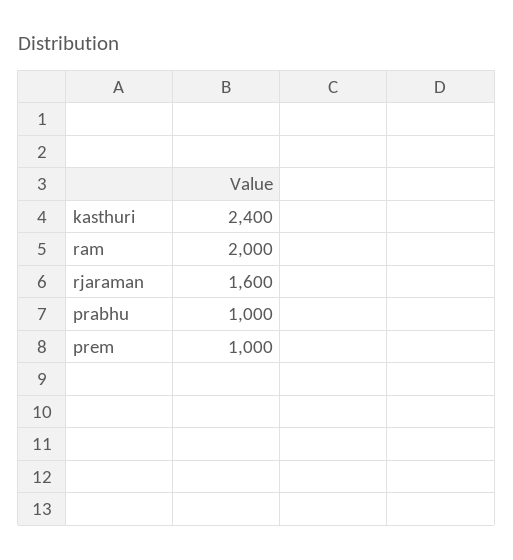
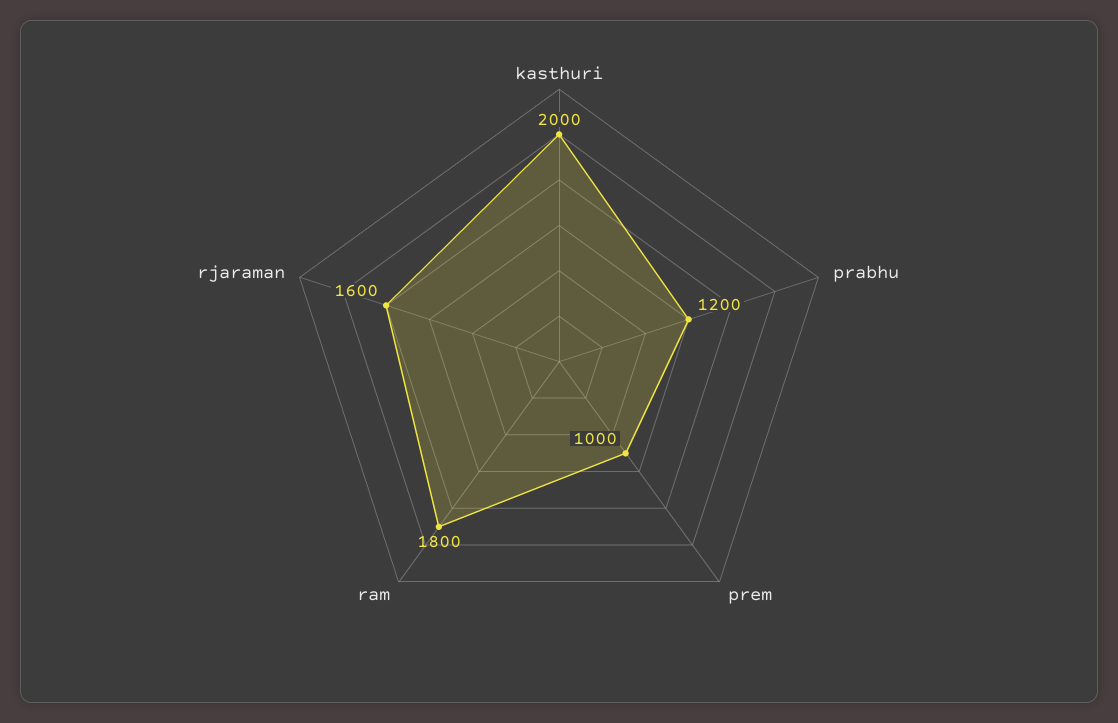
kasthuri: 2400 -> 2000
ram: 2000 -> 1800
prabhu: 1000 -> 1200

